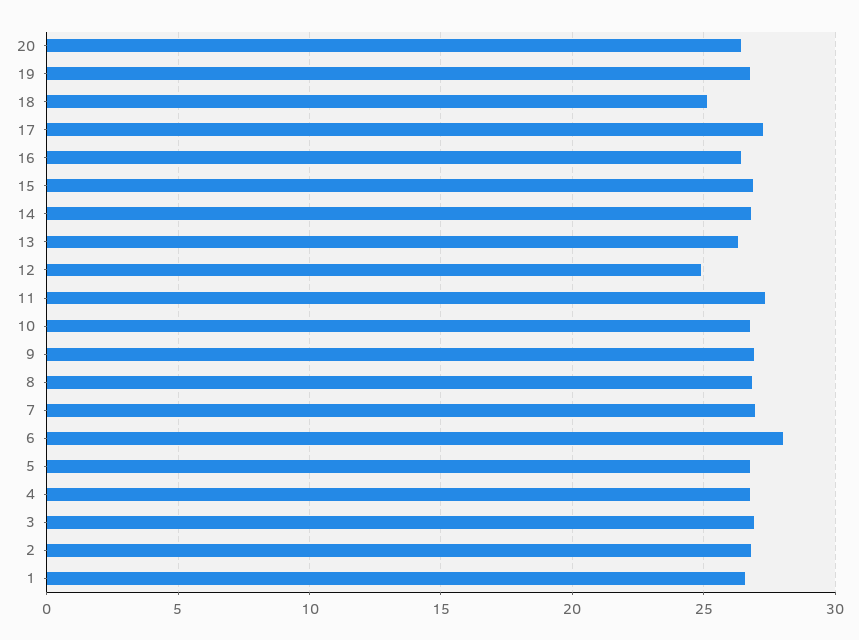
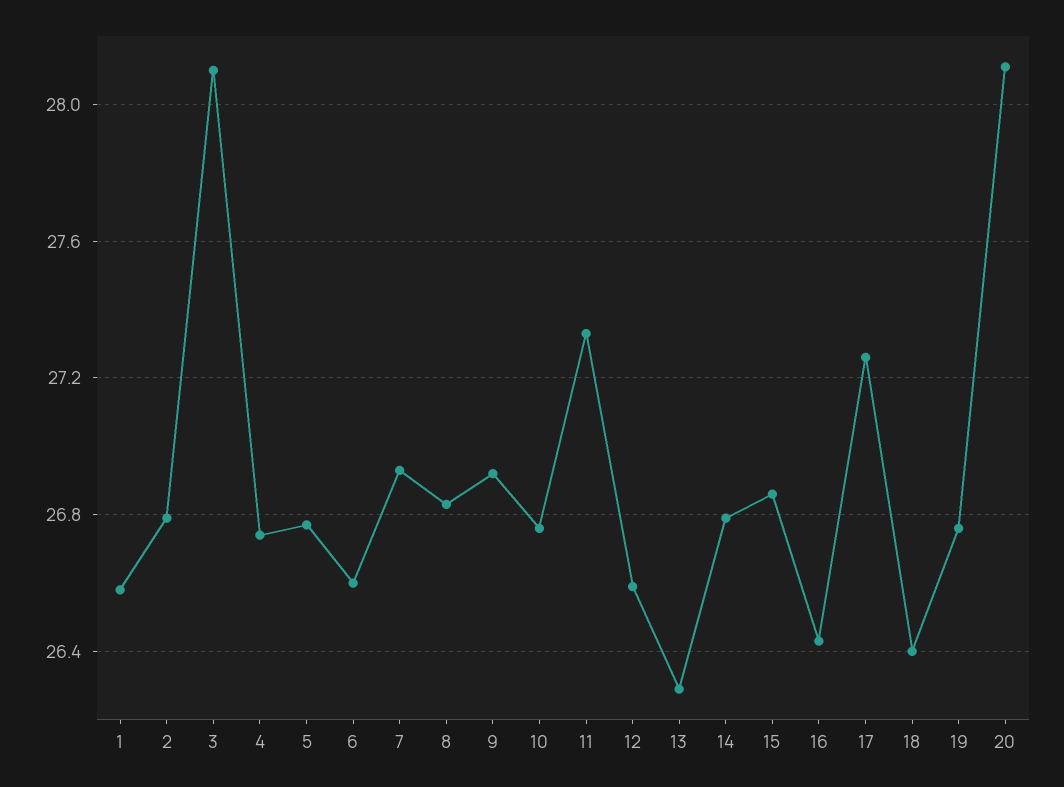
20: 26.5 -> 28.1
18: 25 -> 26.4
12: 25 -> 26.6
6: 28 -> 26.6
3: 27 -> 28.1

